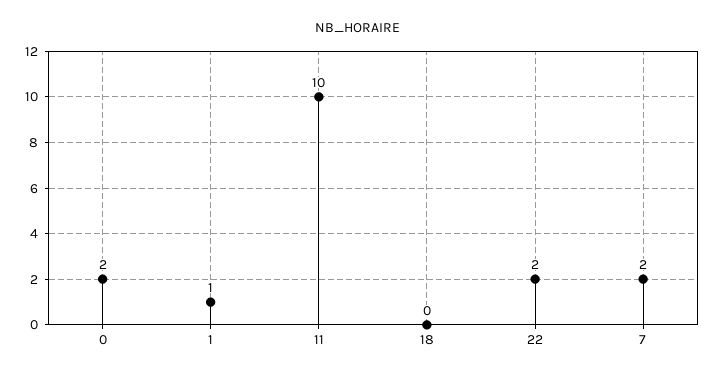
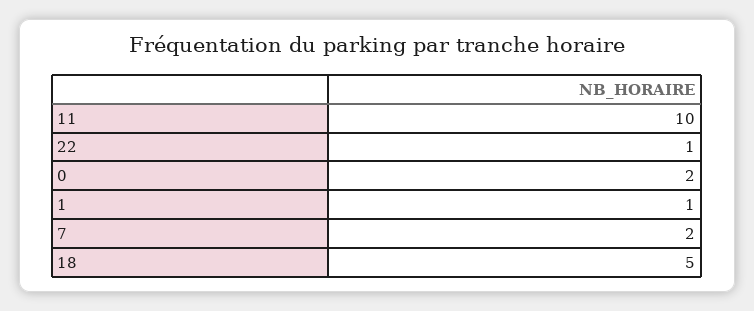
18: 0 -> 5
22: 2 -> 1

